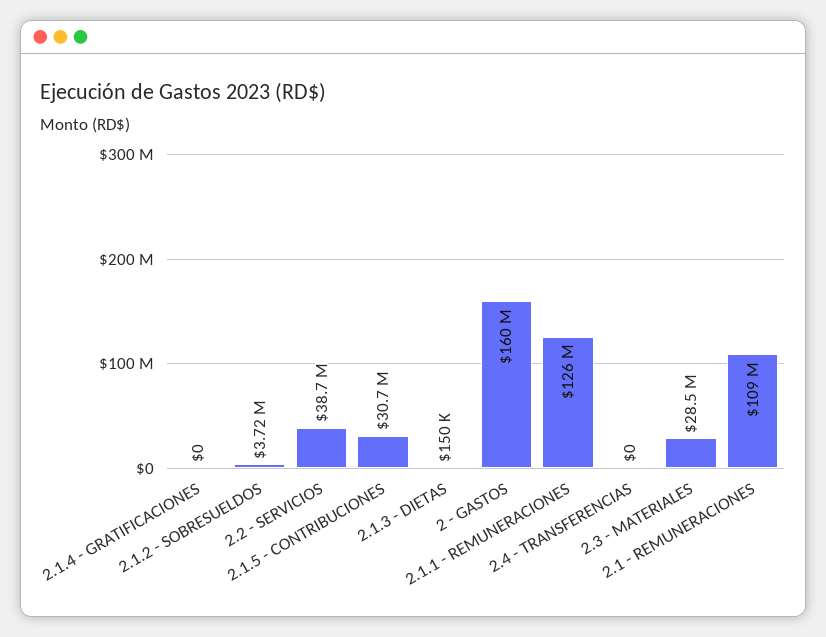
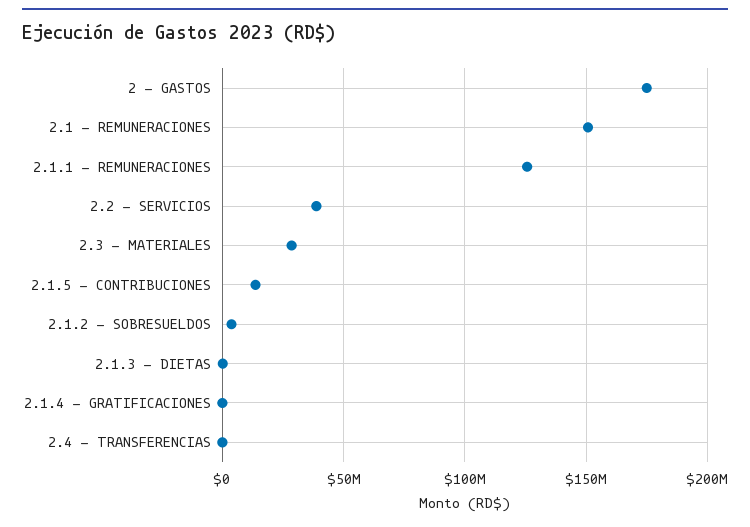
2.1.5 - CONTRIBUCIONES: 30700000 -> 15000000
2 - GASTOS: 160000000 -> 175000000
2.1 - REMUNERACIONES: 109000000 -> 150000000

